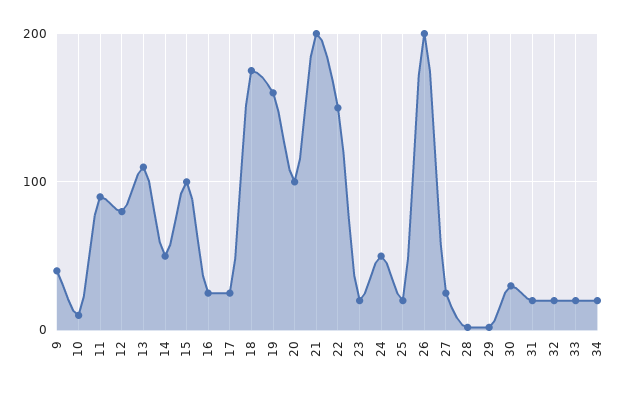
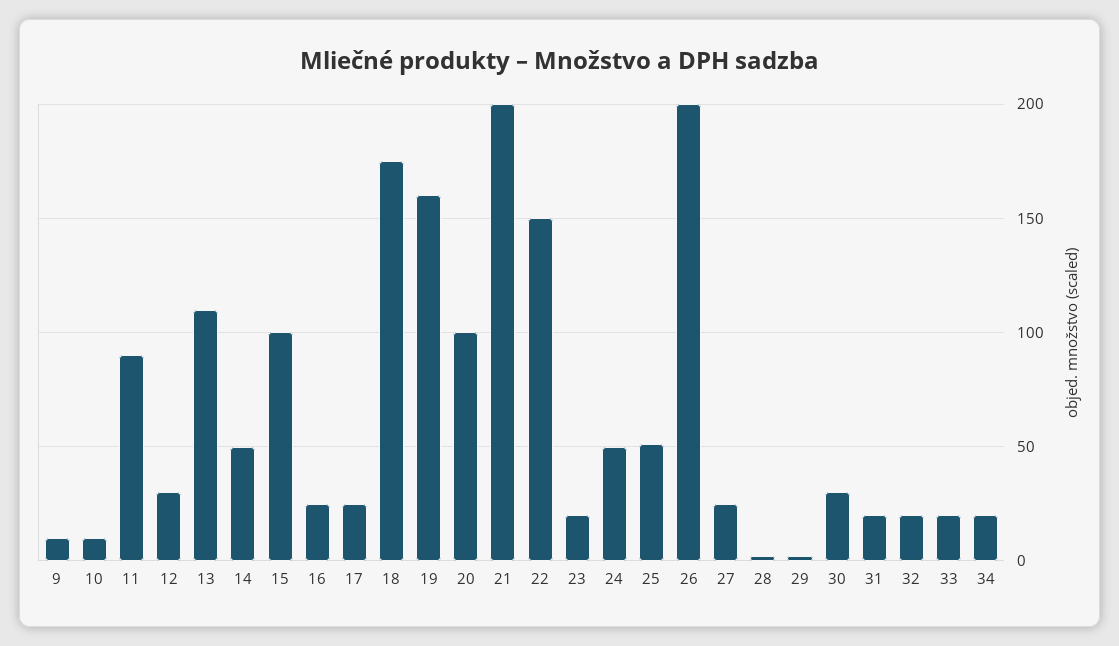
9: 40 -> 10
12: 80 -> 30
25: 20 -> 50

